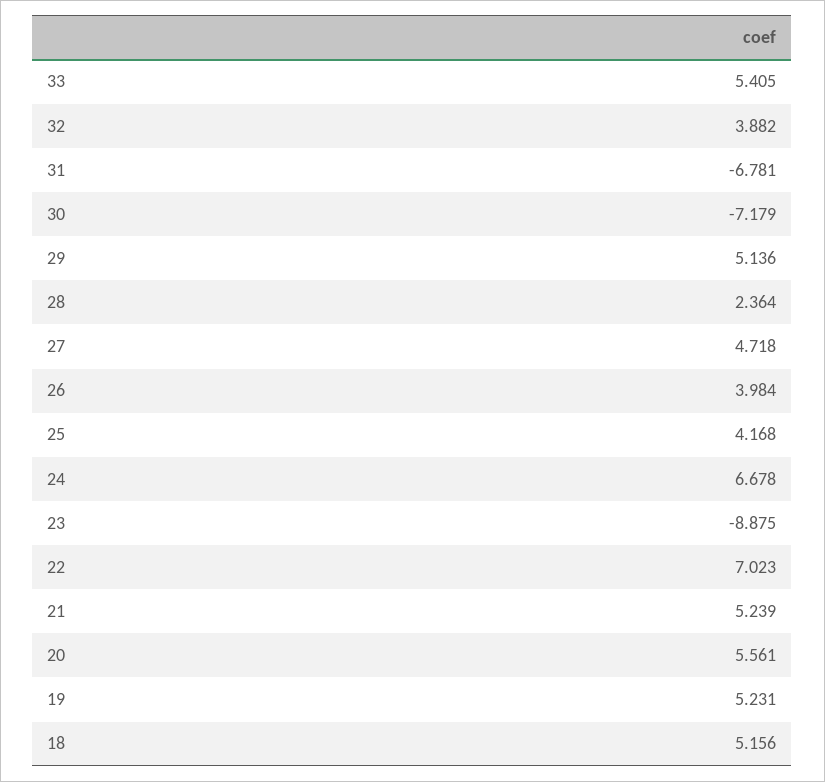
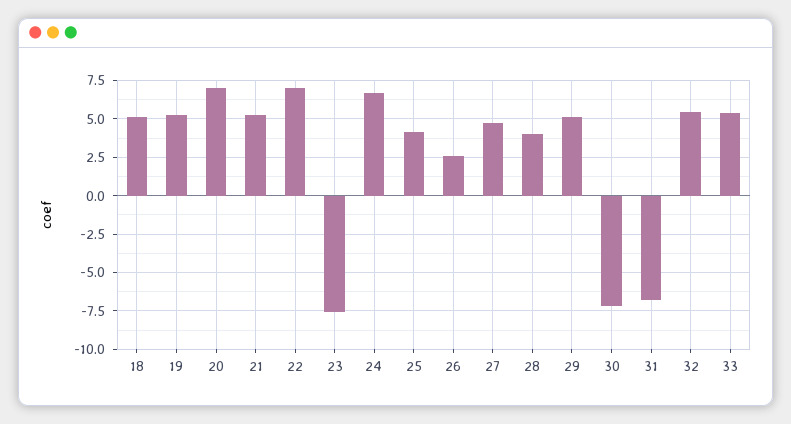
32: 3.882 -> 5.5
28: 2.364 -> 4
26: 3.984 -> 2.5
23: -8.875 -> -7.5
20: 5.561 -> 7

